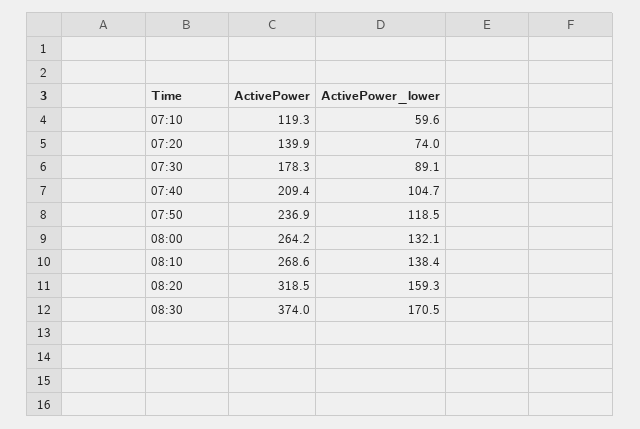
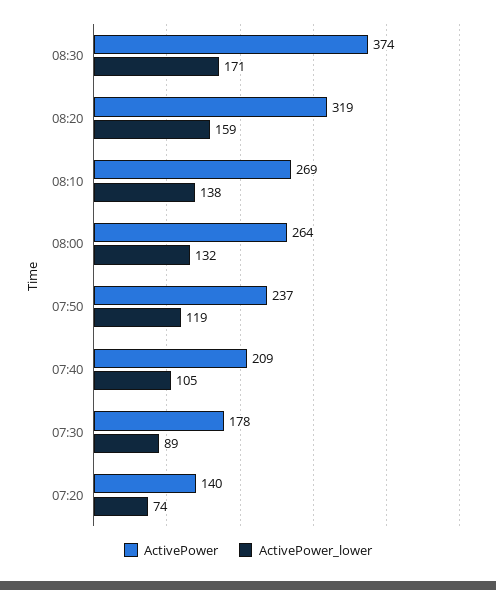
ActivePower, 07:10: 119.3 -> none
ActivePower_lower, 07:10: 59.6 -> none

